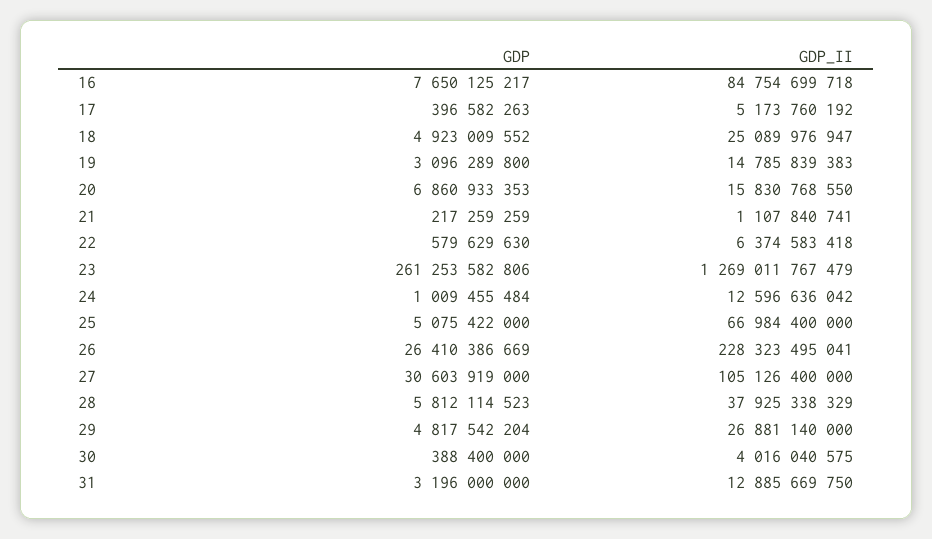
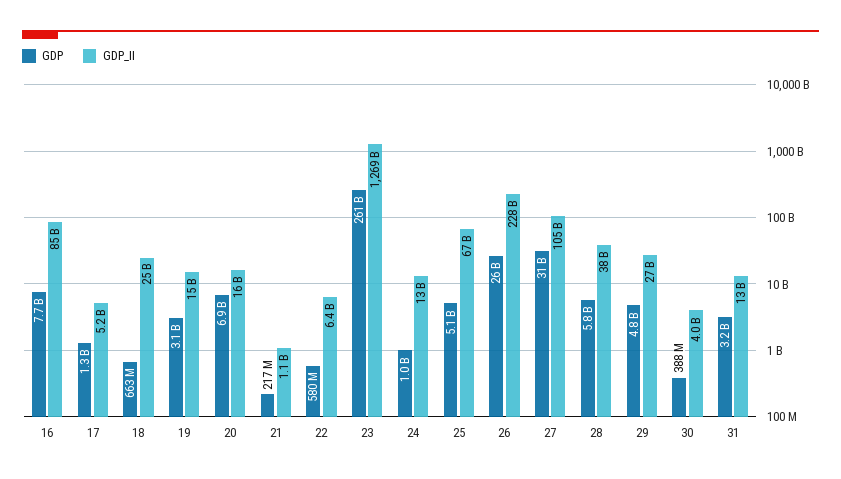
GDP, 17: 396582263 -> 1300000000
GDP, 18: 4923009552 -> 663000000

